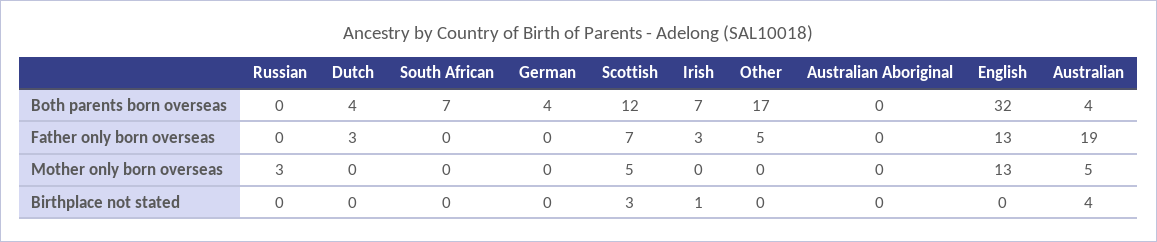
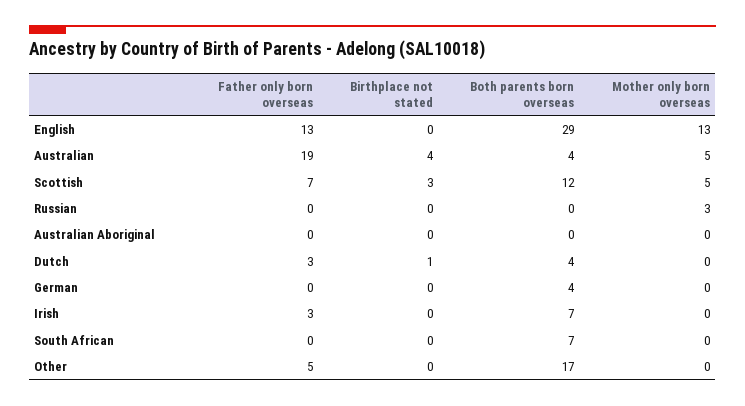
English, Both parents born overseas: 32 -> 29
Dutch, Birthplace not stated: 0 -> 1
Irish, Birthplace not stated: 1 -> 0

